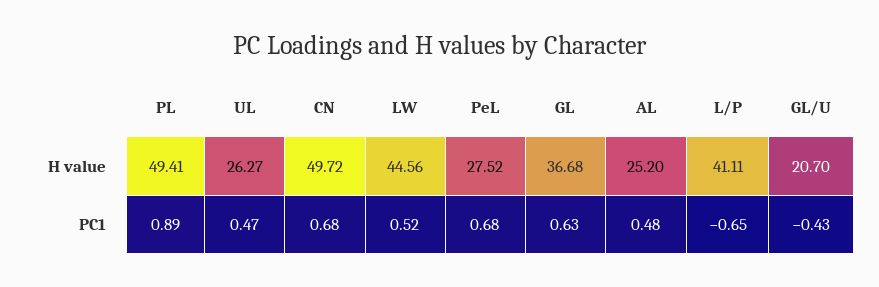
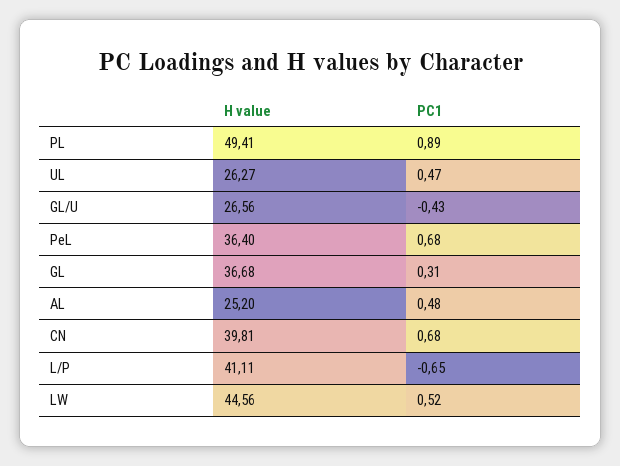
CN, H value: 49.72 -> 39.81
PeL, H value: 27.52 -> 36.4
GL/U, H value: 20.7 -> 26.56
GL, PC1: 0.63 -> 0.31

